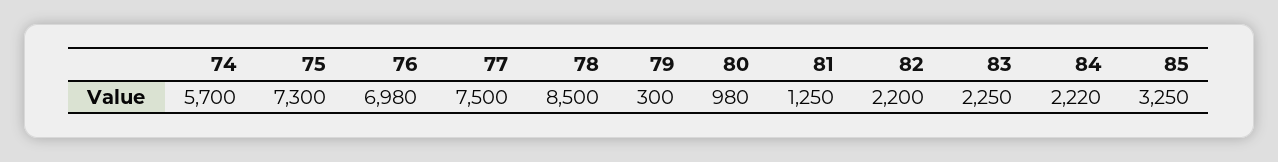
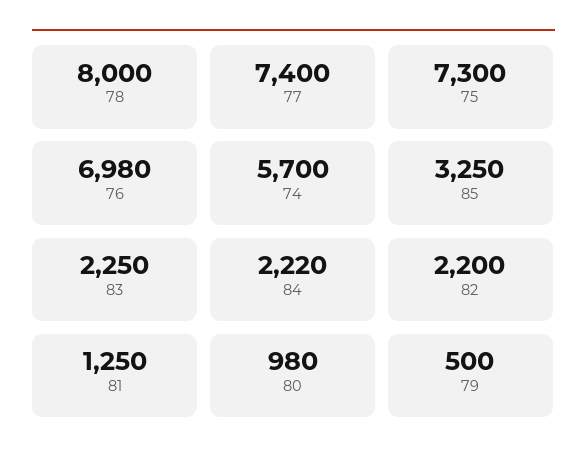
77: 7500 -> 7400
78: 8500 -> 8000
79: 300 -> 500

